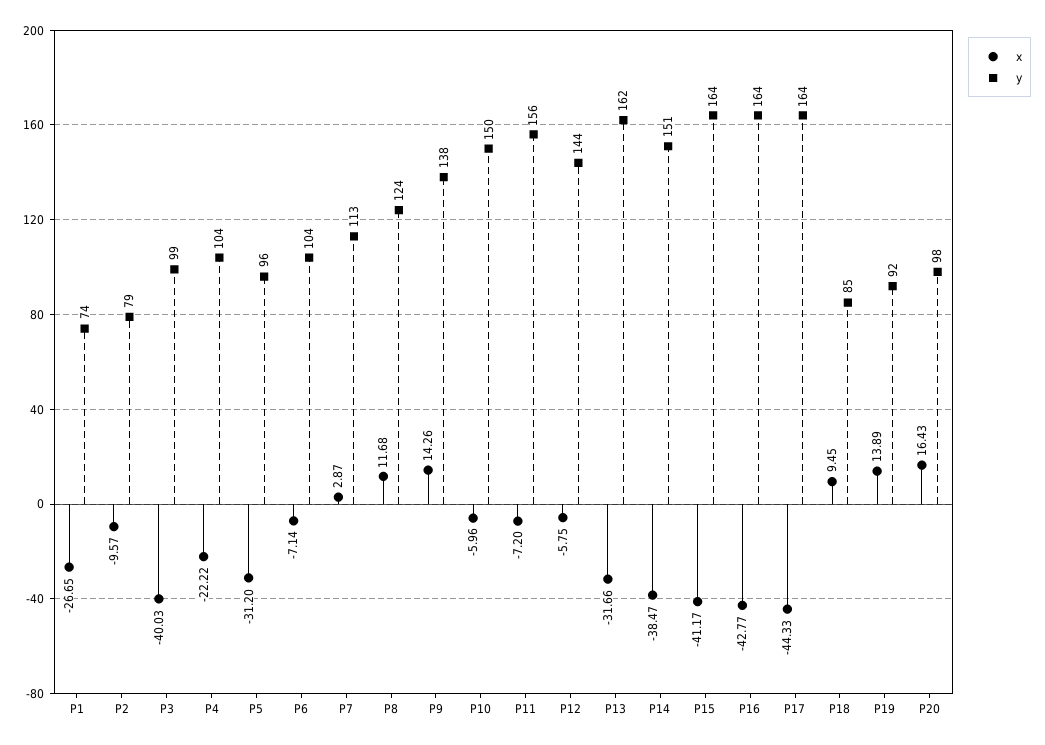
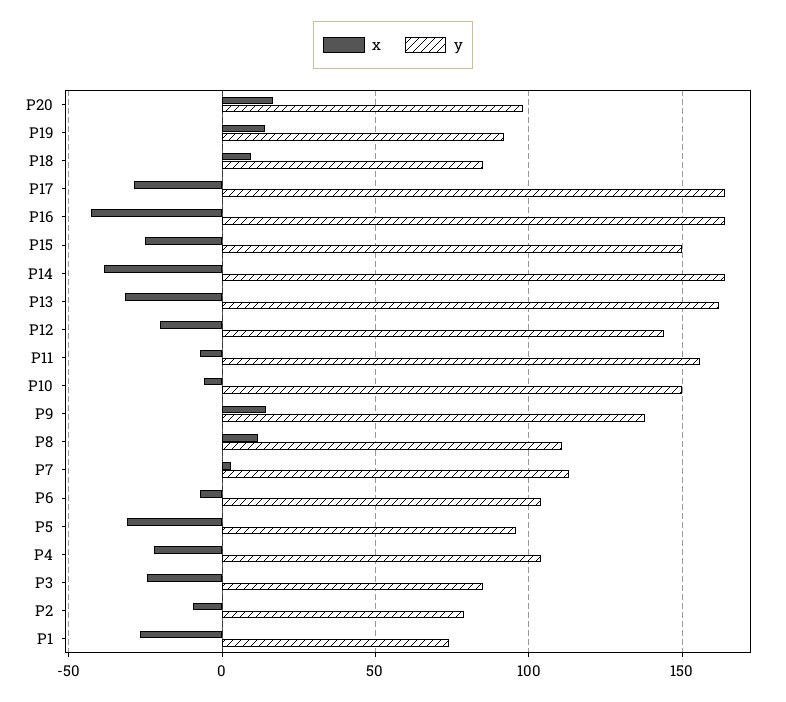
x, P3: -40.03 -> -25
y, P3: 99 -> 85
y, P8: 124 -> 110
x, P12: -5.75 -> -20
y, P14: 151 -> 165
x, P15: -41.17 -> -25
y, P15: 164 -> 150
x, P17: -44.33 -> -30

